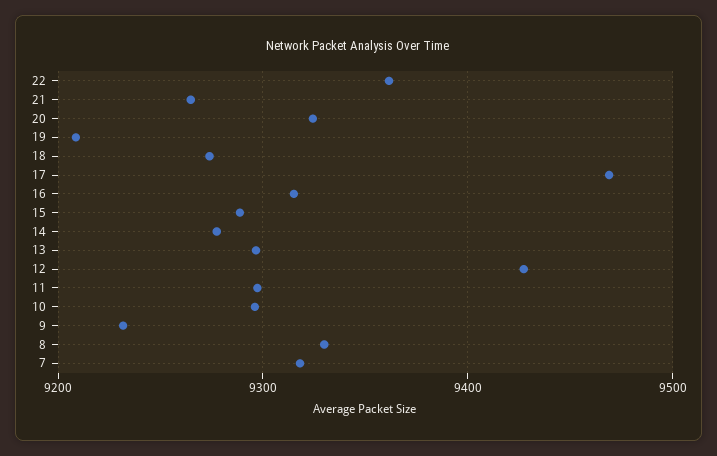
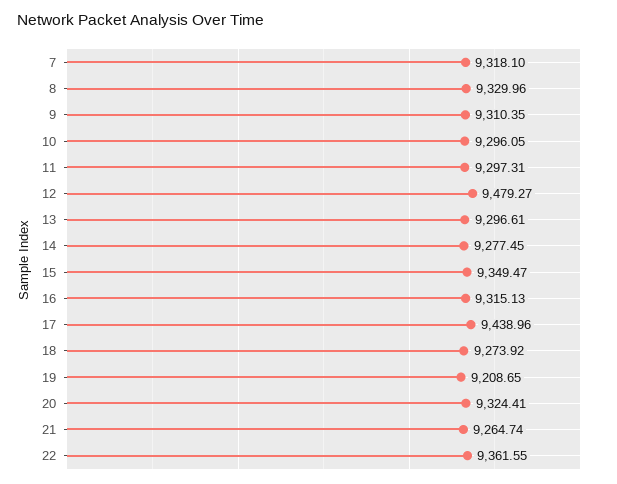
17: 9470 -> 9438.96
15: 9290 -> 9349.47
12: 9430 -> 9479.27
9: 9230 -> 9310.35

